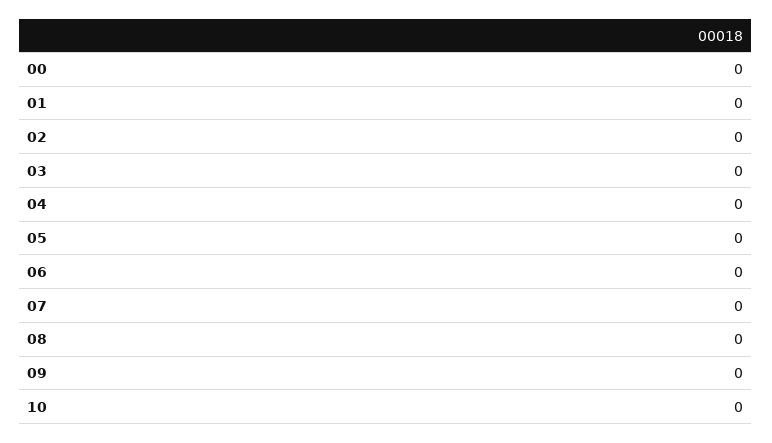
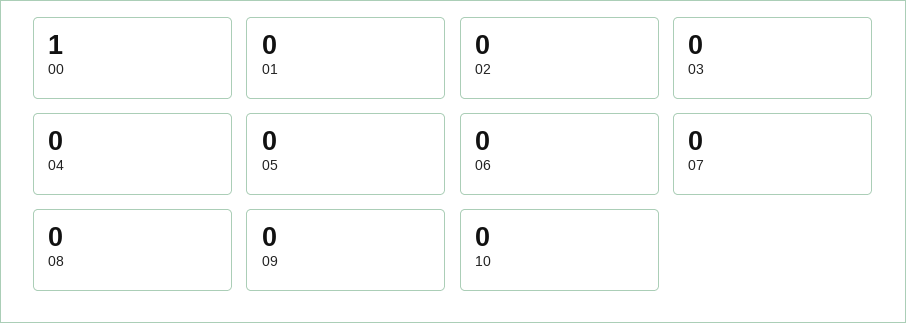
00: 0 -> 1

